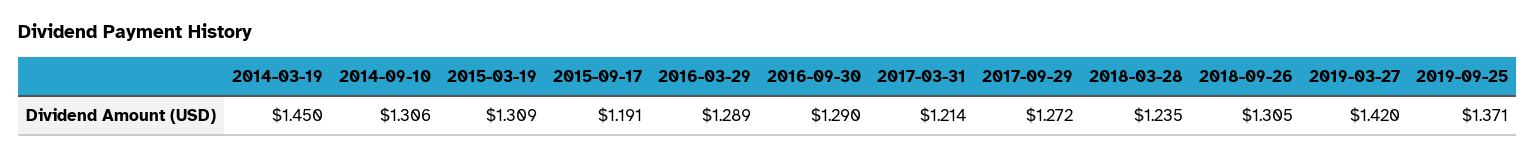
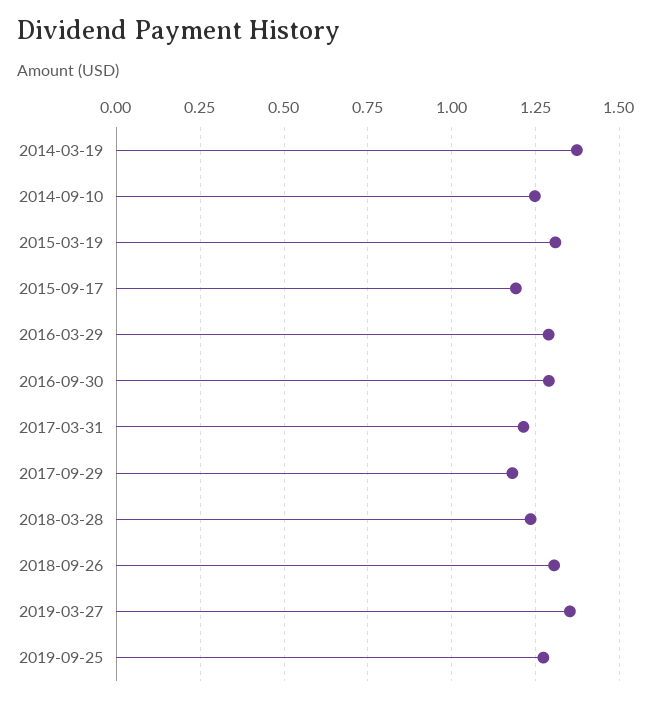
2014-03-19: 1.45 -> 1.375
2014-09-10: 1.306 -> 1.25
2017-09-29: 1.272 -> 1.175
2019-03-27: 1.42 -> 1.35
2019-09-25: 1.371 -> 1.275

